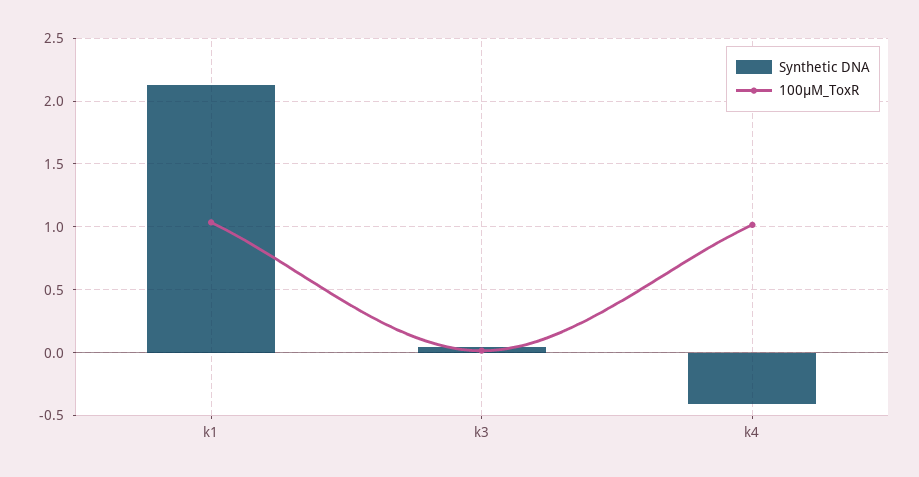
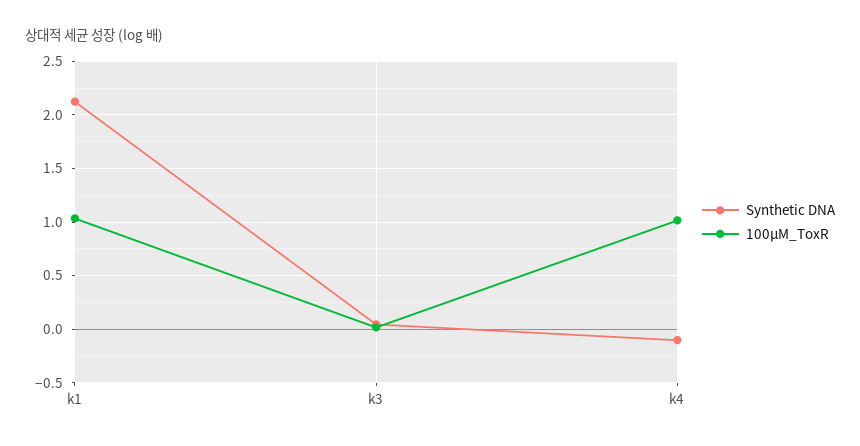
Synthetic DNA, k4: -0.4 -> -0.1

